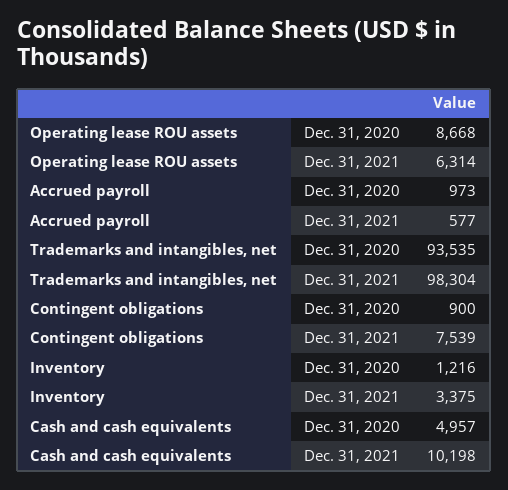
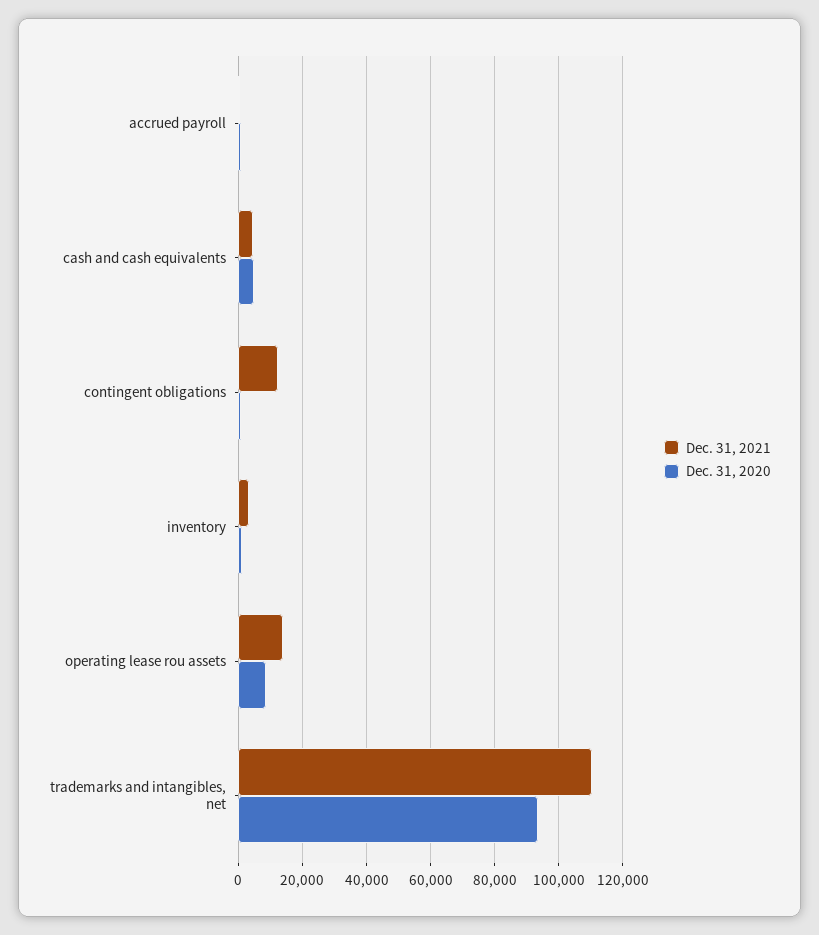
Dec. 31, 2021, Operating lease ROU assets: 6314 -> 14000
Dec. 31, 2021, Trademarks and intangibles, net: 98304 -> 110000
Dec. 31, 2021, Contingent obligations: 7539 -> 12000
Dec. 31, 2021, Cash and cash equivalents: 10198 -> 4000

